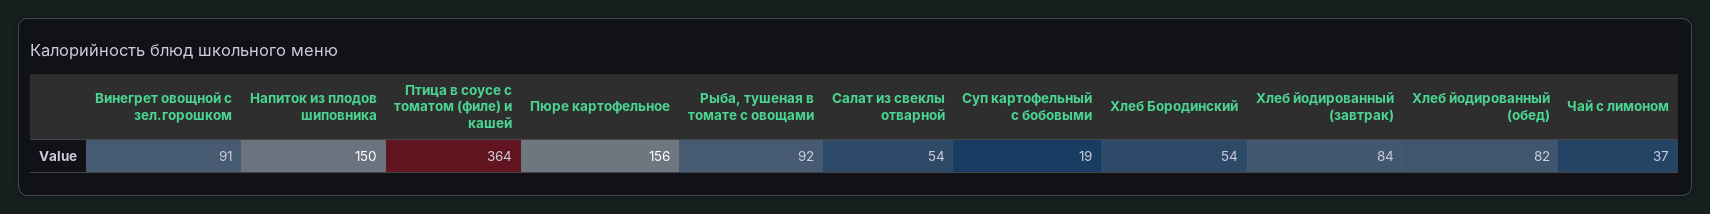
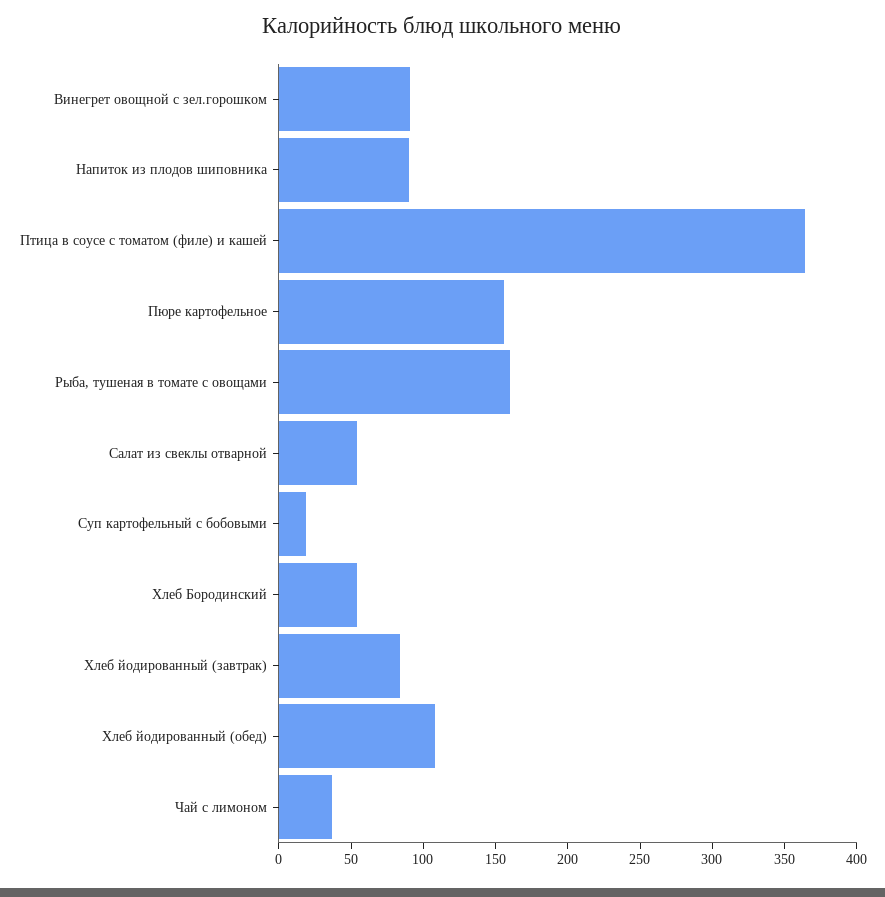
Напиток из плодов шиповника: 150 -> 90
Рыба, тушеная в томате с овощами: 92 -> 160
Хлеб йодированный (обед): 82 -> 110

